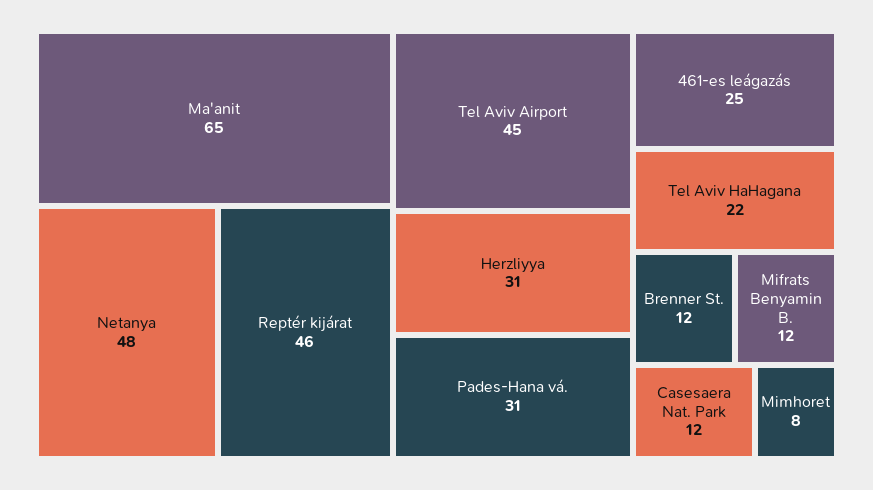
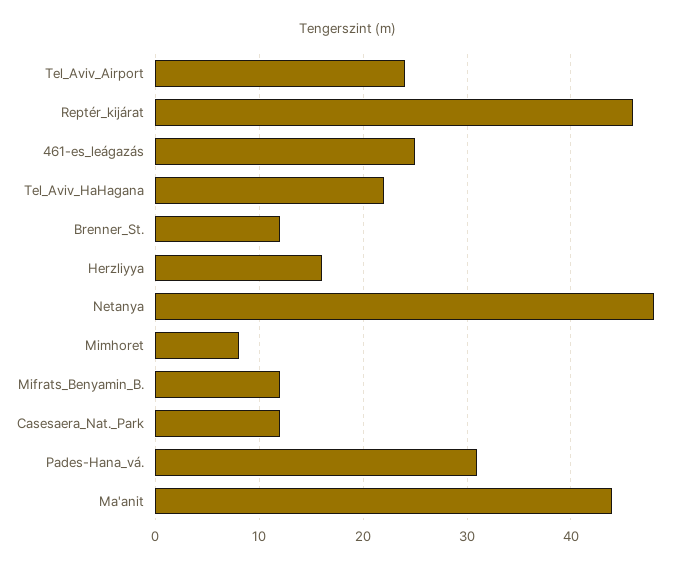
Ma'anit: 65 -> 44
Tel Aviv Airport: 45 -> 24
Herzliyya: 31 -> 16

